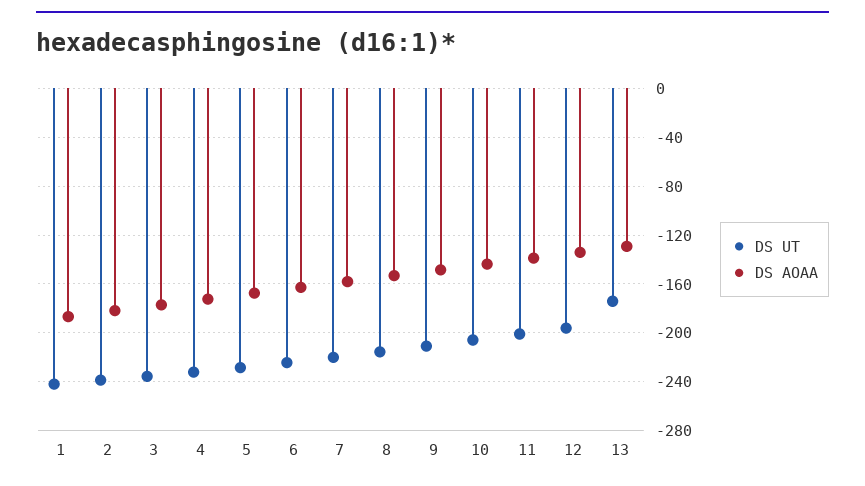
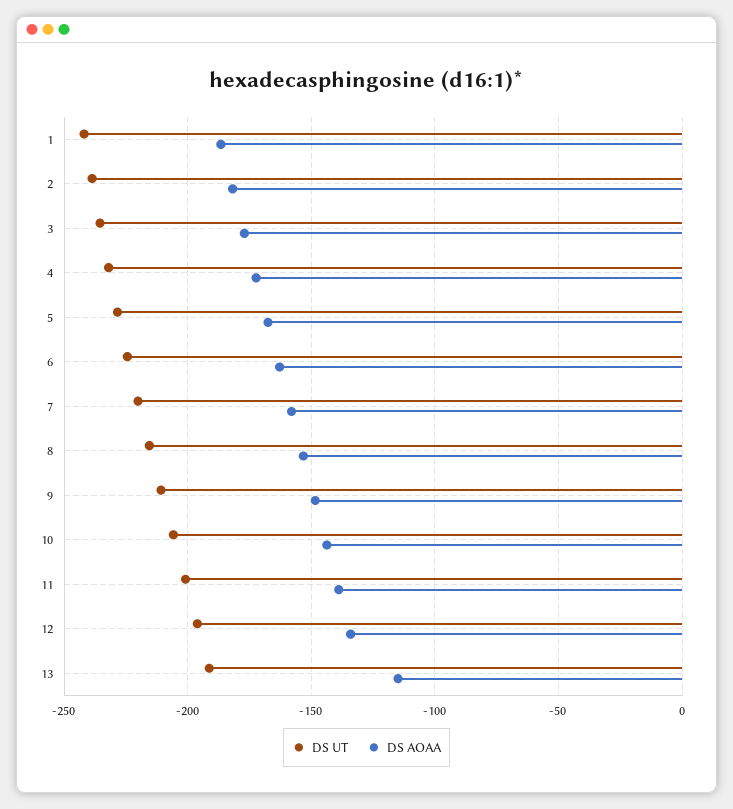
DS UT, 13: -175 -> -190
DS AOAA, 13: -130 -> -115

